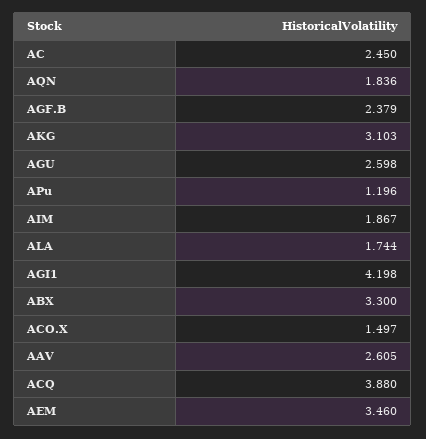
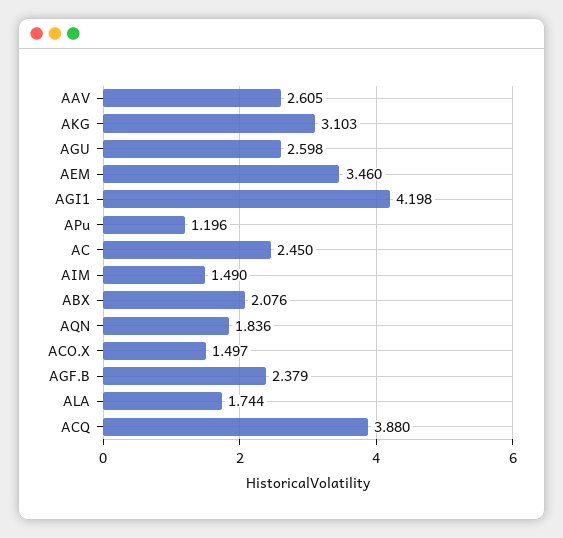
AIM: 1.867 -> 1.49
ABX: 3.3 -> 2.076

